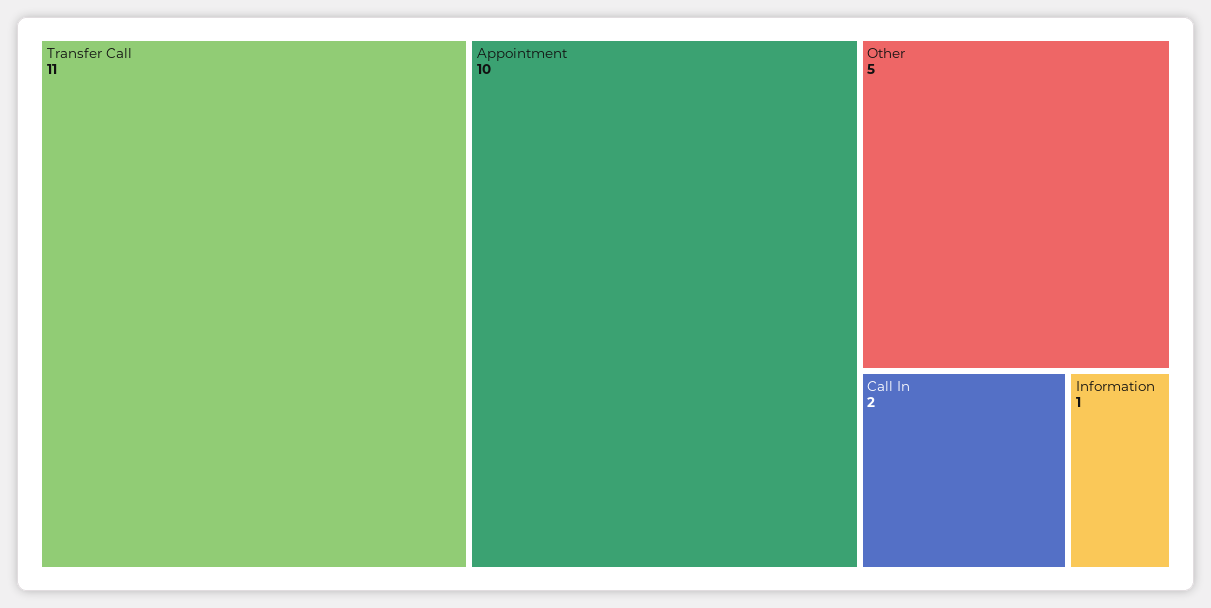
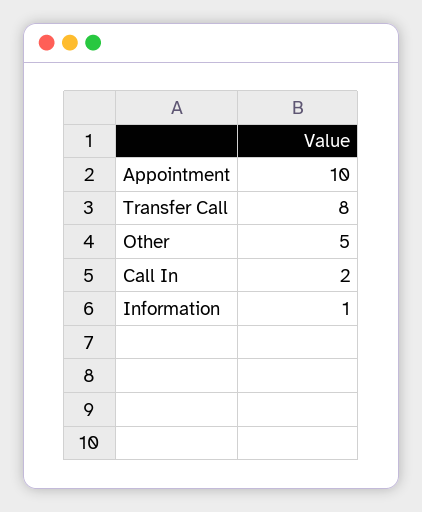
Transfer Call: 11 -> 8

